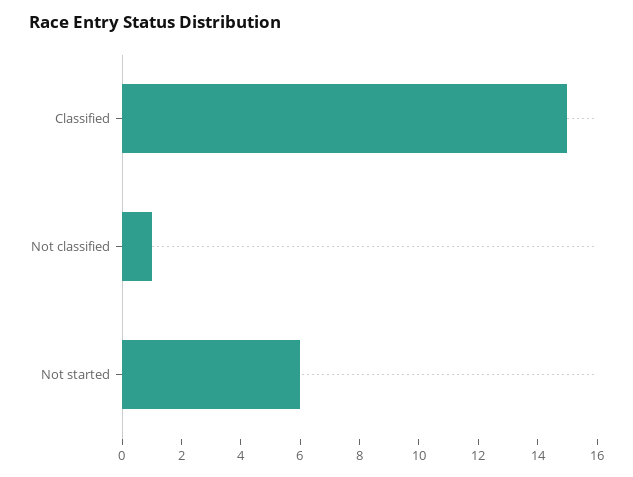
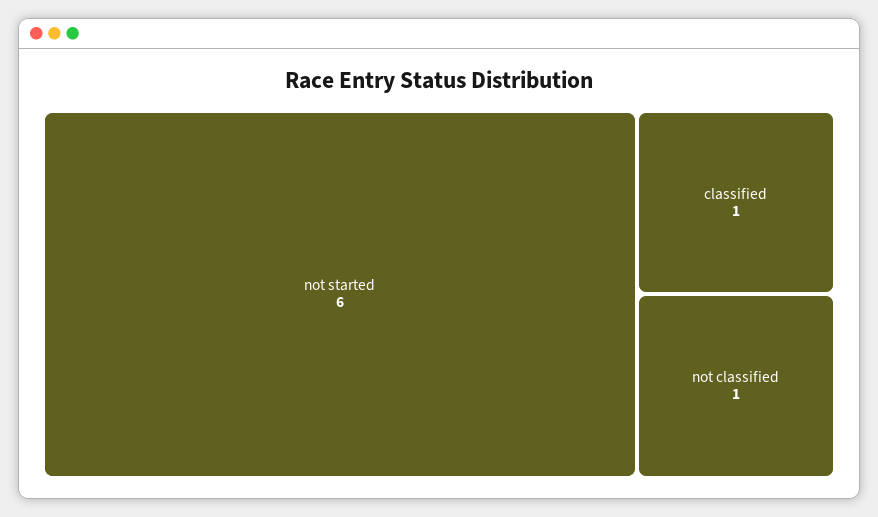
Classified: 15 -> 1

